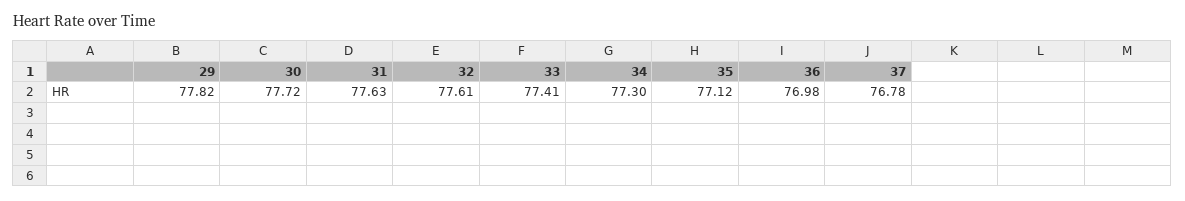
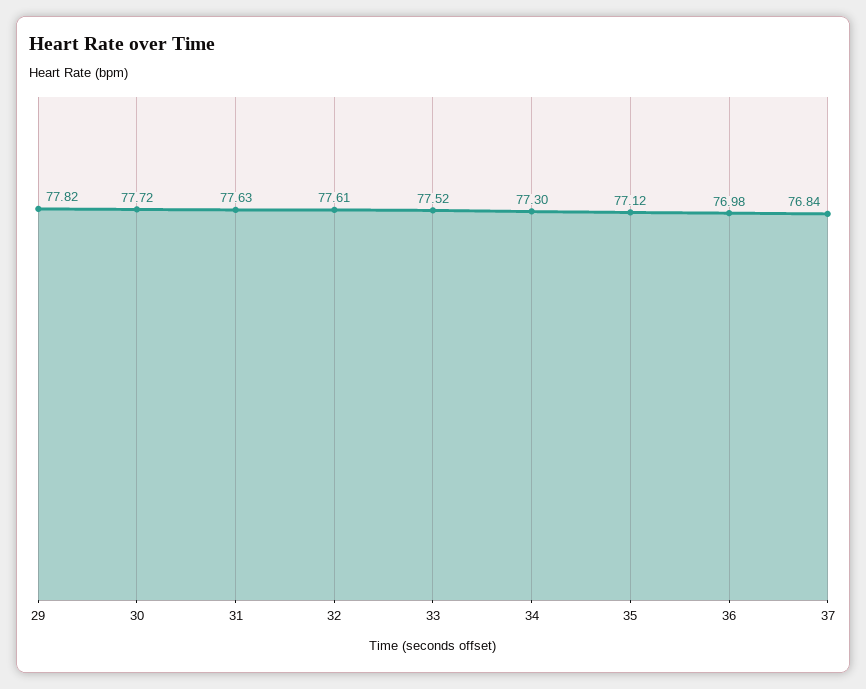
33: 77.41 -> 77.52
37: 76.78 -> 76.84

